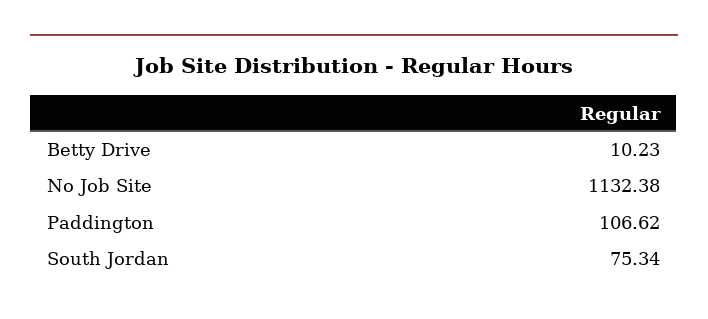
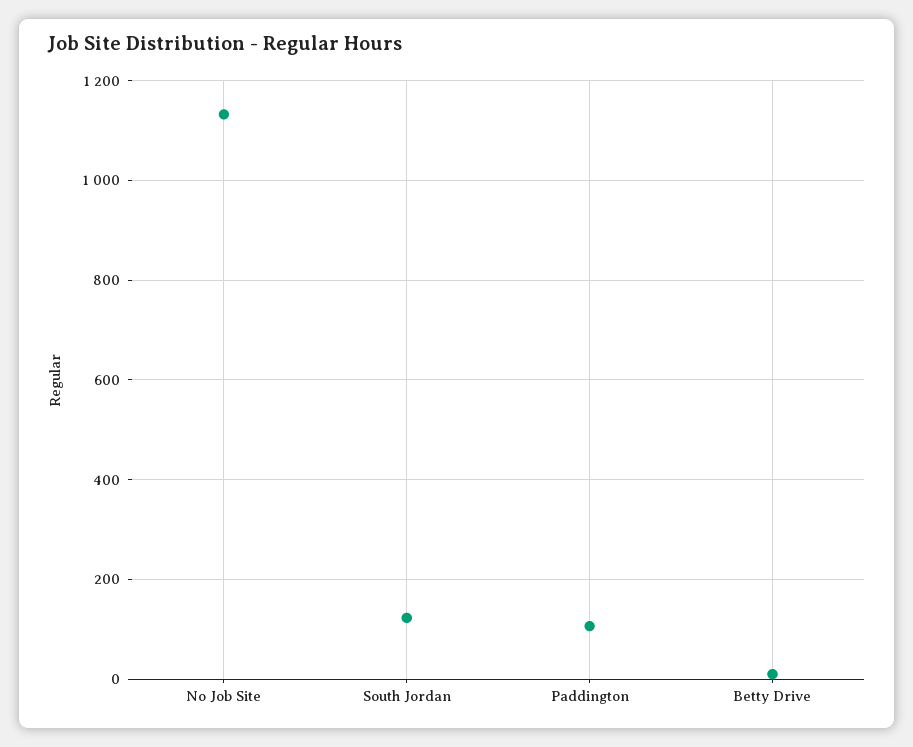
South Jordan: 75.34 -> 120

